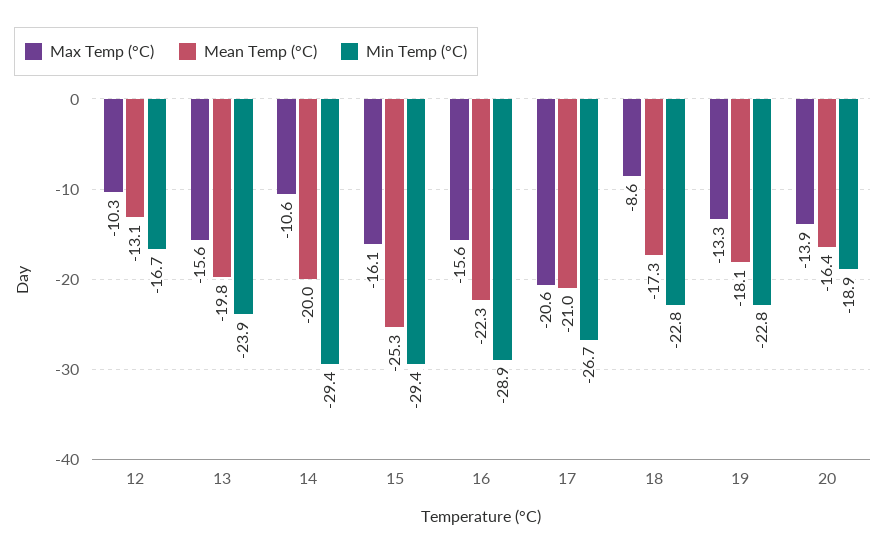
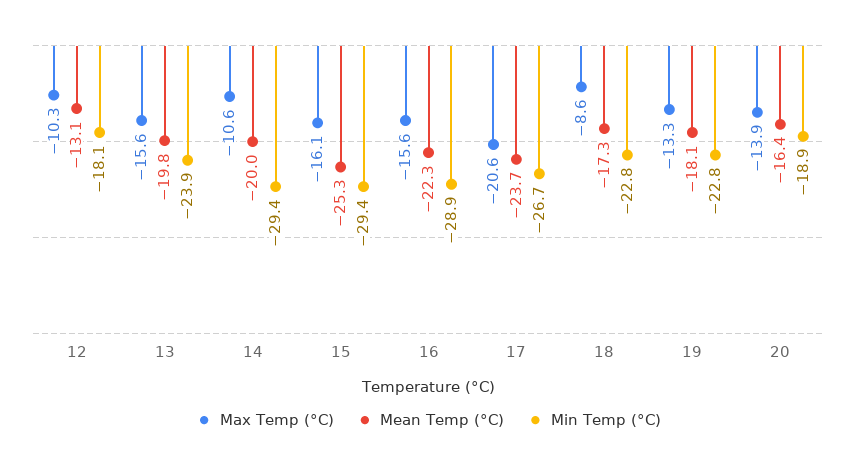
Min Temp (°C), 12: -16.7 -> -18.1
Mean Temp (°C), 17: -21 -> -23.7

